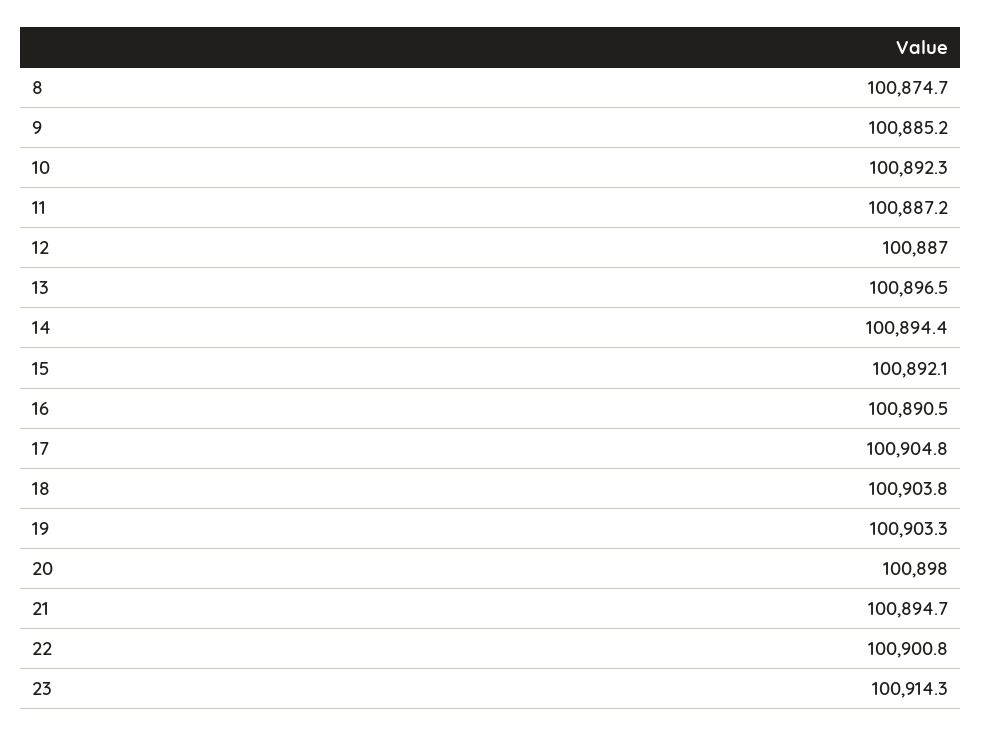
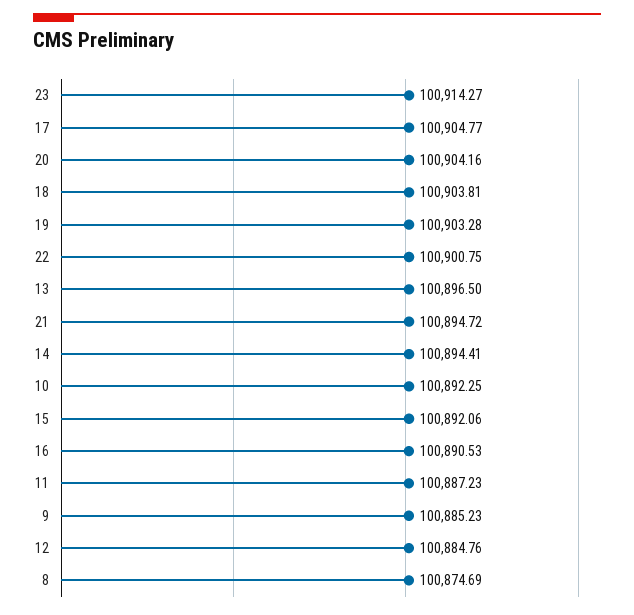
12: 100887 -> 100884.76
20: 100898 -> 100904.16

